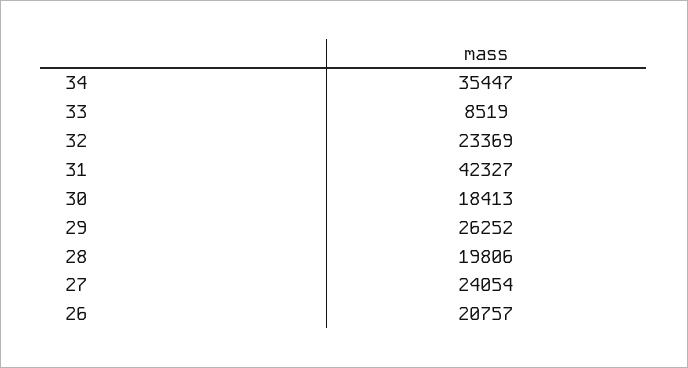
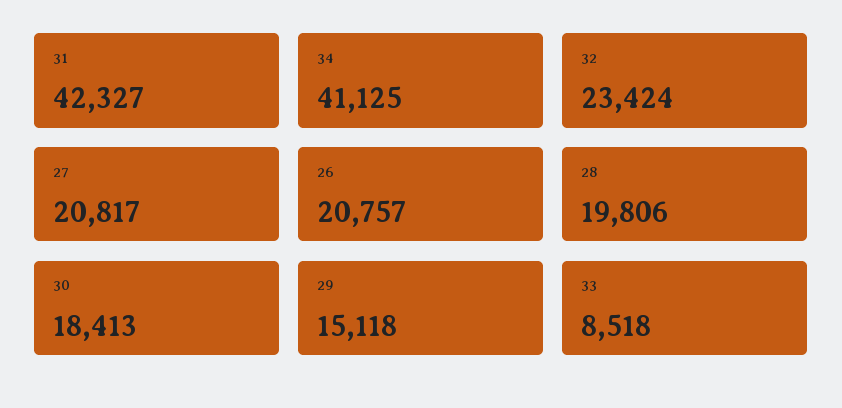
34: 35447 -> 41125
33: 8519 -> 8518
32: 23369 -> 23424
29: 26252 -> 15118
27: 24054 -> 20817

